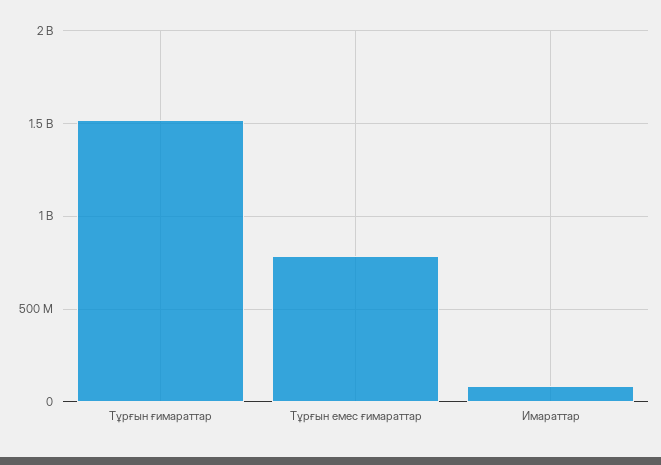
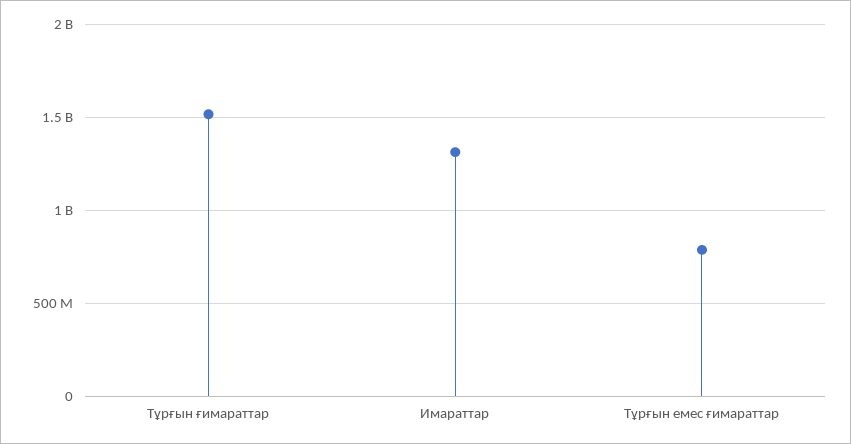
Имараттар: 100000000 -> 1300000000

